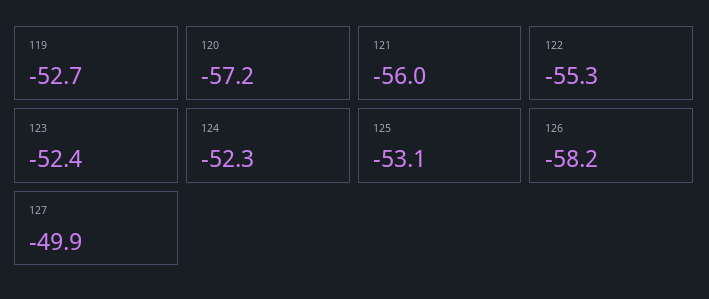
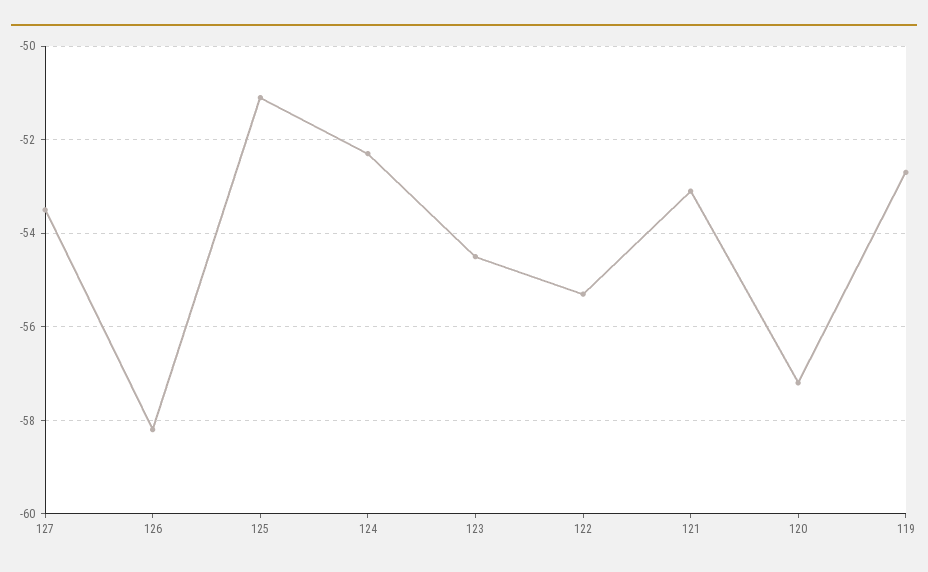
121: -56 -> -53
123: -52.4 -> -54.5
125: -53.1 -> -51
127: -49.9 -> -53.5

